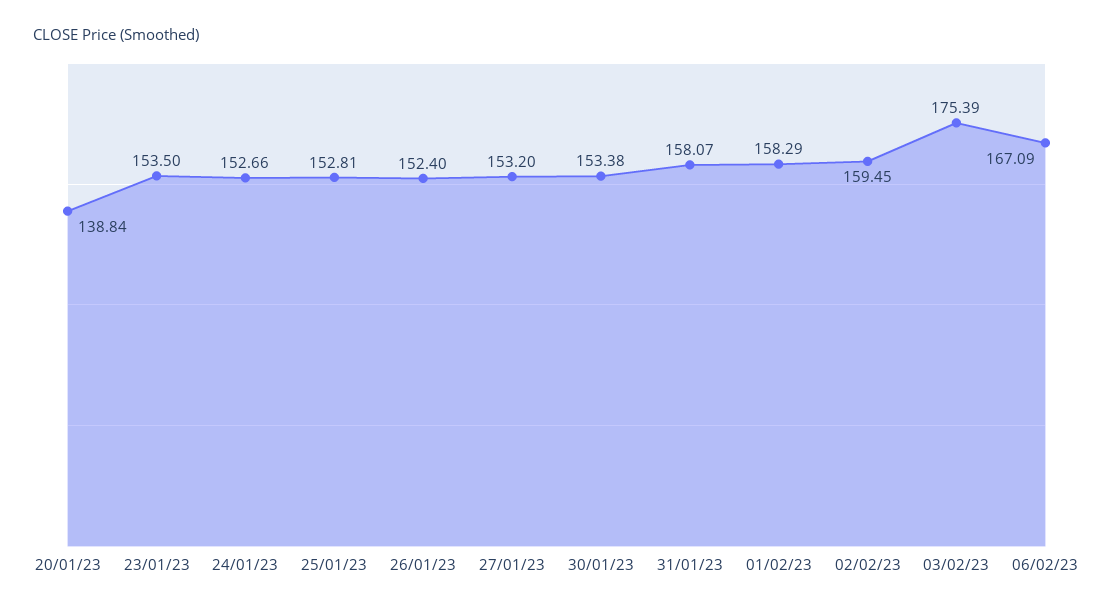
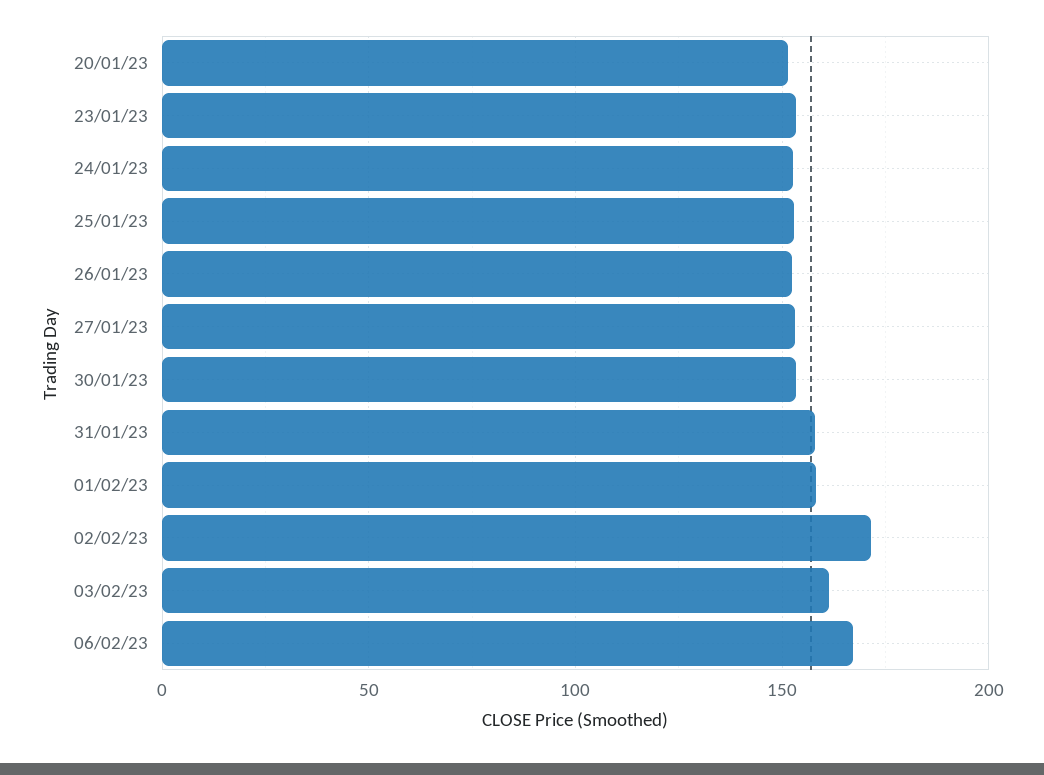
20/01/23: 138.84 -> 150
02/02/23: 159.45 -> 170
03/02/23: 175.39 -> 160

